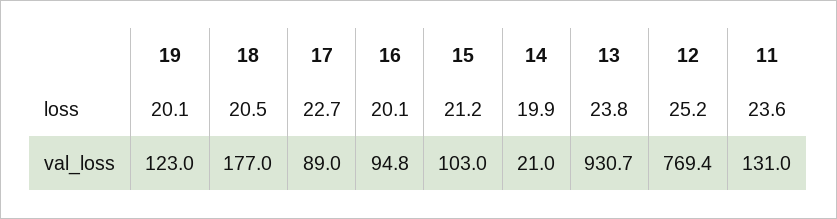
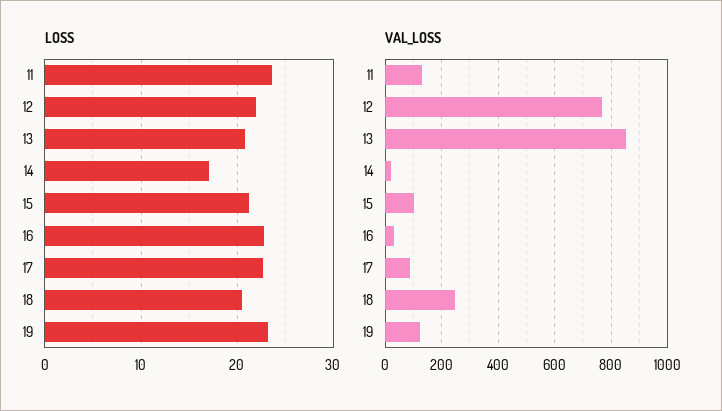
loss, 19: 20.1 -> 23
loss, 16: 20.1 -> 23
loss, 14: 19.9 -> 17
loss, 13: 23.8 -> 21
loss, 12: 25.2 -> 22
val_loss, 18: 177 -> 250
val_loss, 16: 94.8 -> 25
val_loss, 13: 930.7 -> 850

